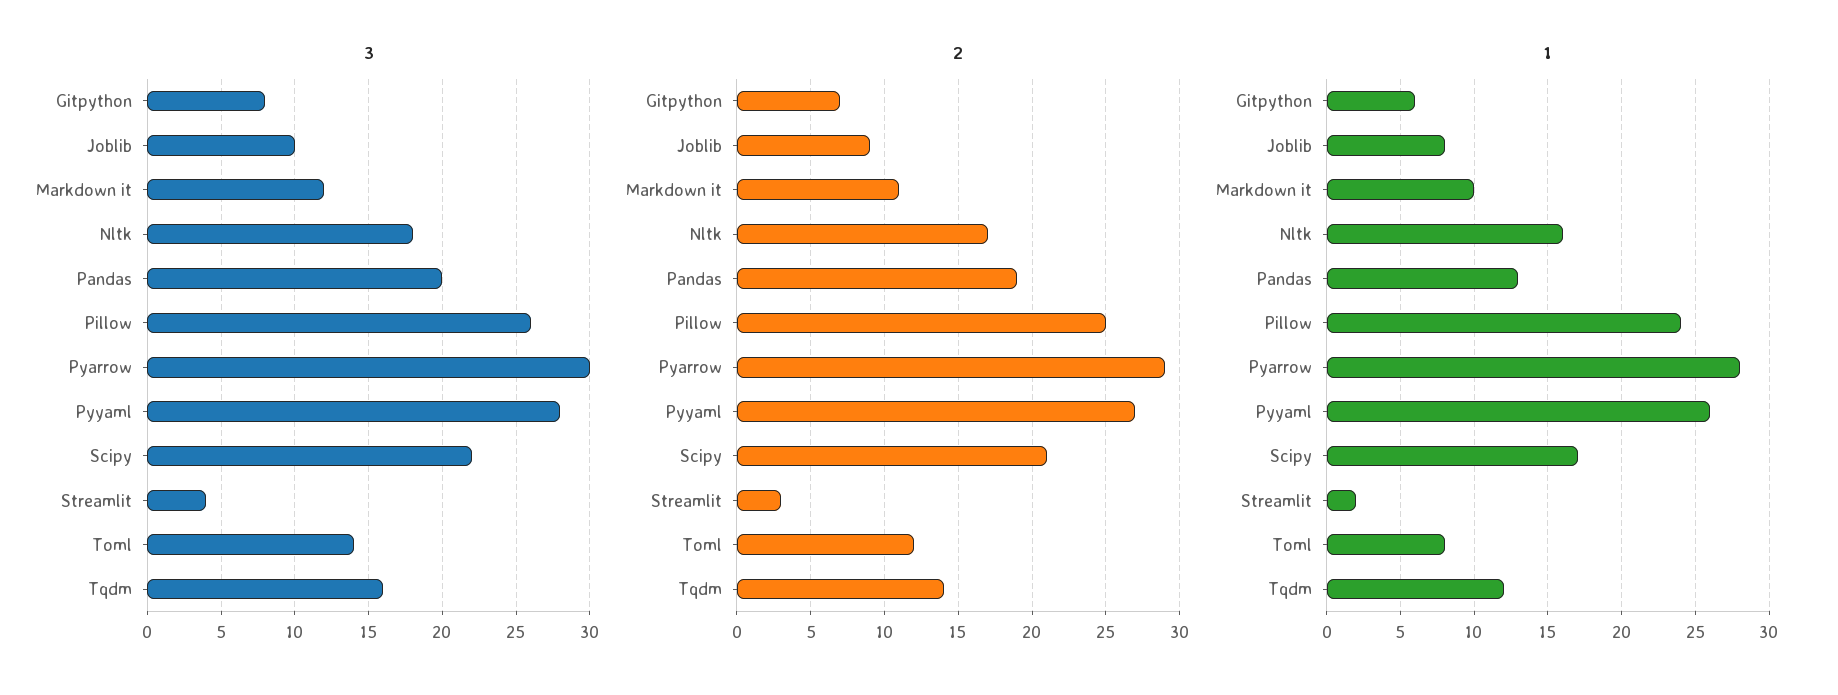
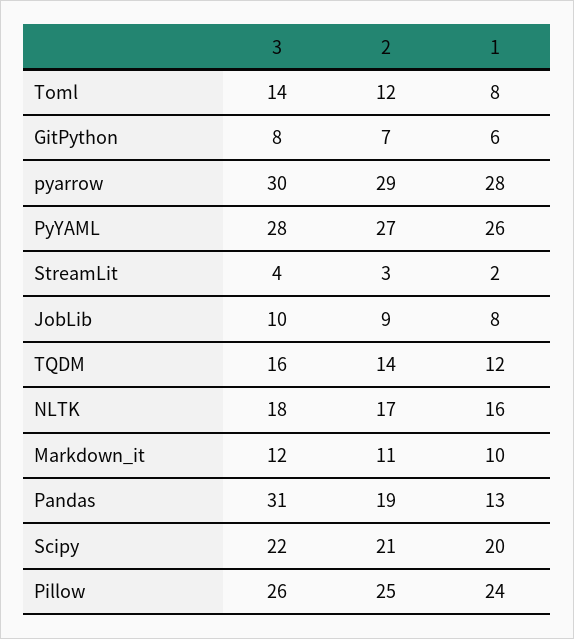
3, Pandas: 20 -> 31
1, Scipy: 17 -> 20

